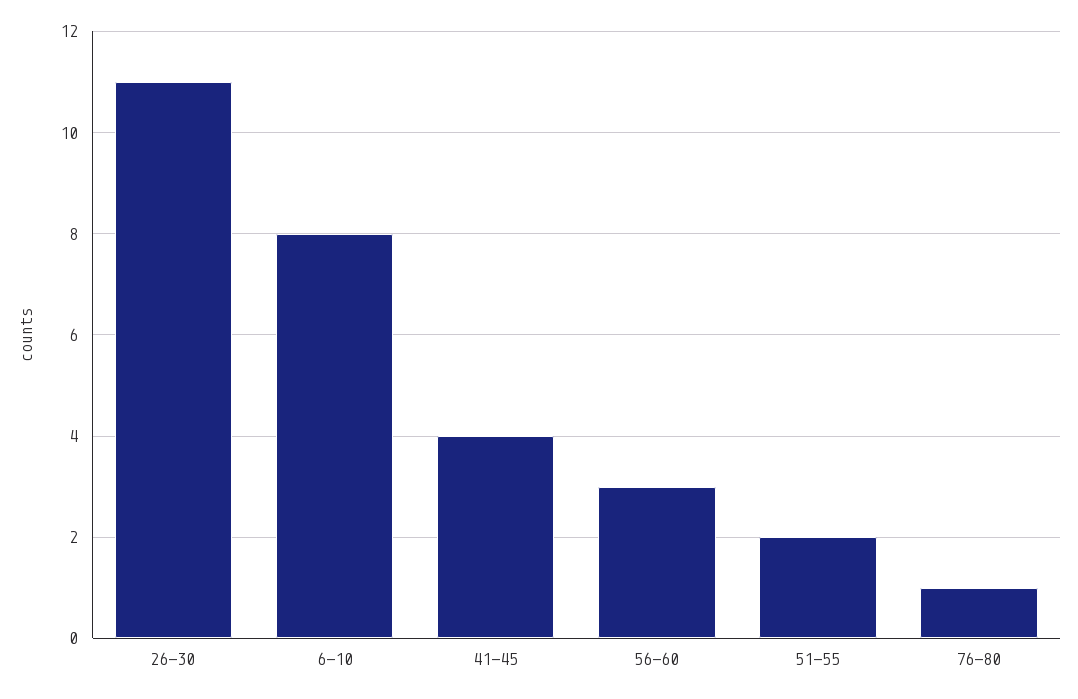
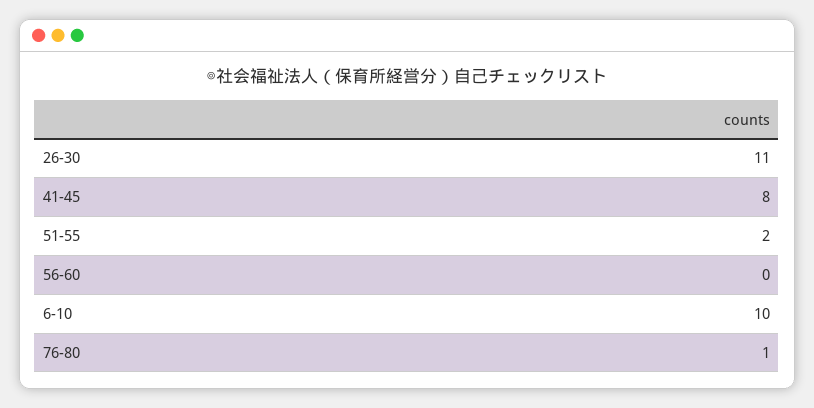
6-10: 8 -> 10
41-45: 4 -> 8
56-60: 3 -> 0

